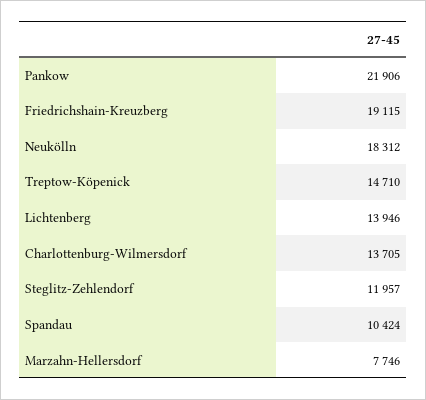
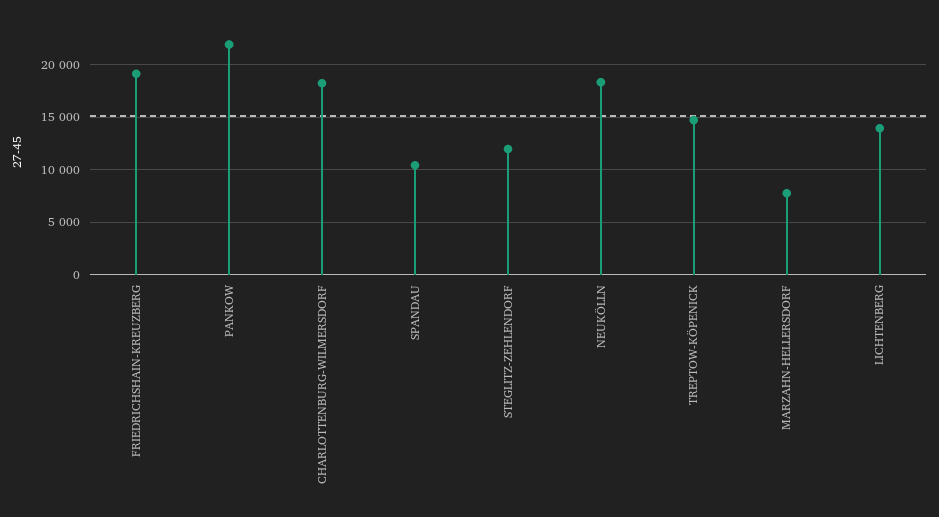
Charlottenburg-Wilmersdorf: 13705 -> 18000

